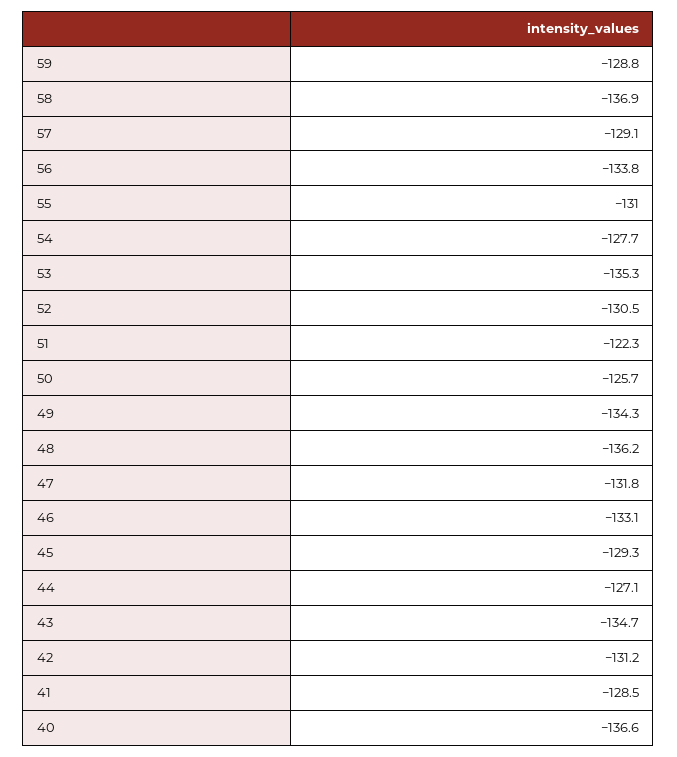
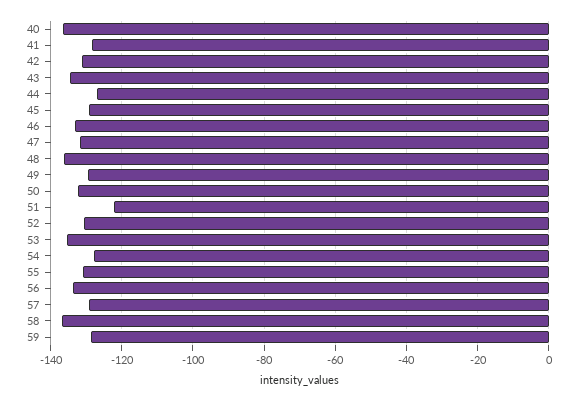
50: -125.7 -> -132
49: -134.3 -> -130

